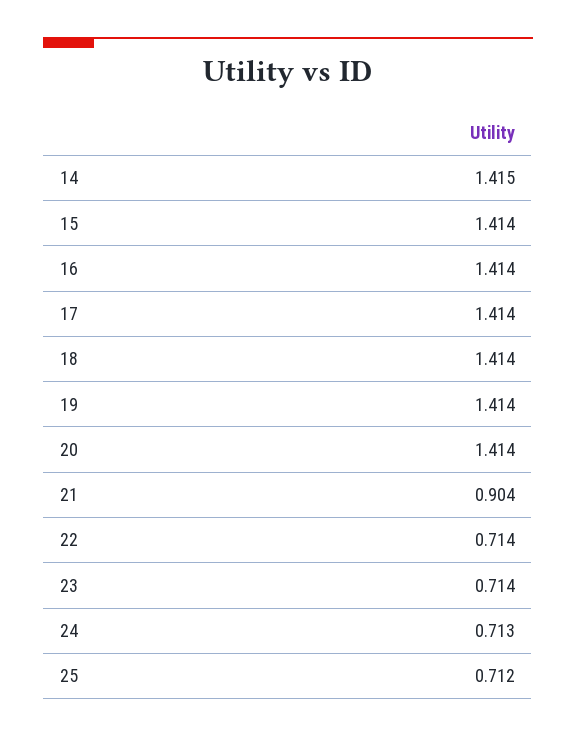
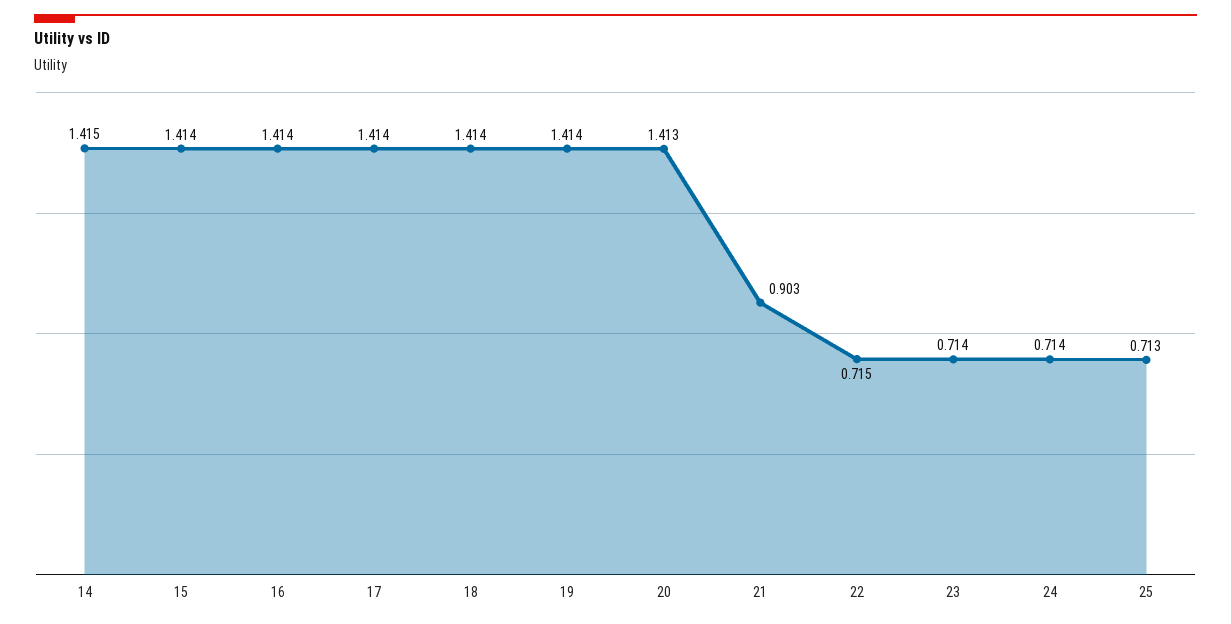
20: 1.414 -> 1.413
21: 0.904 -> 0.903
22: 0.714 -> 0.715
24: 0.713 -> 0.714
25: 0.712 -> 0.713

